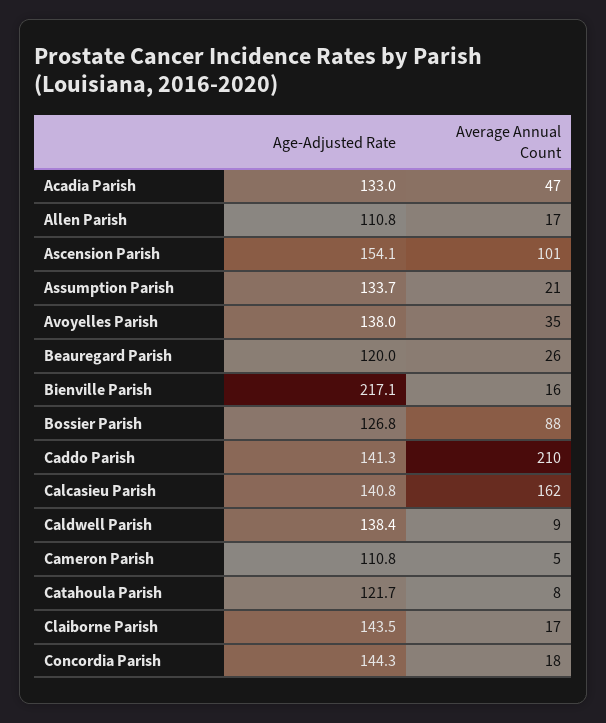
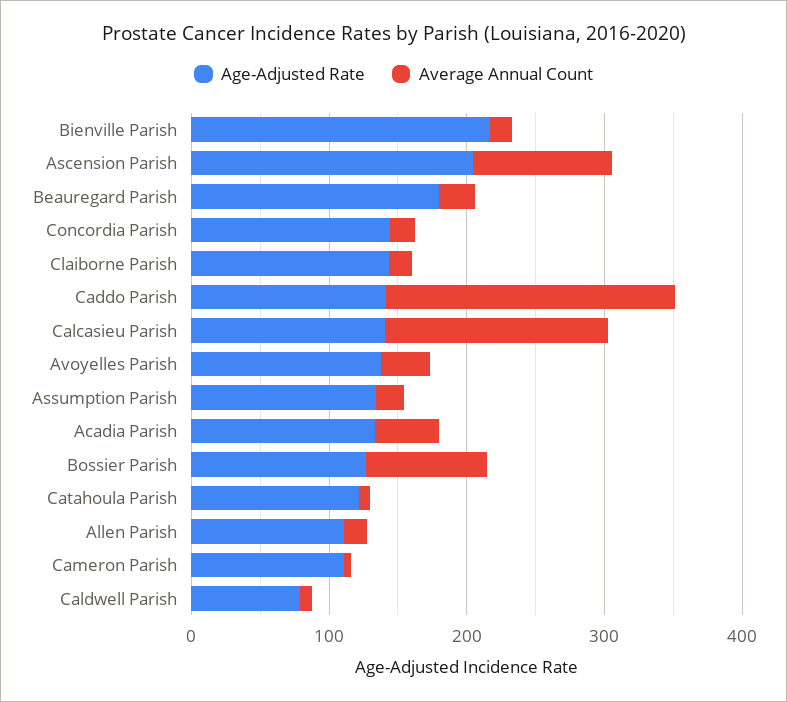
Age-Adjusted Rate, Ascension Parish: 154.1 -> 200
Age-Adjusted Rate, Beauregard Parish: 120 -> 180
Age-Adjusted Rate, Caldwell Parish: 138.4 -> 80

